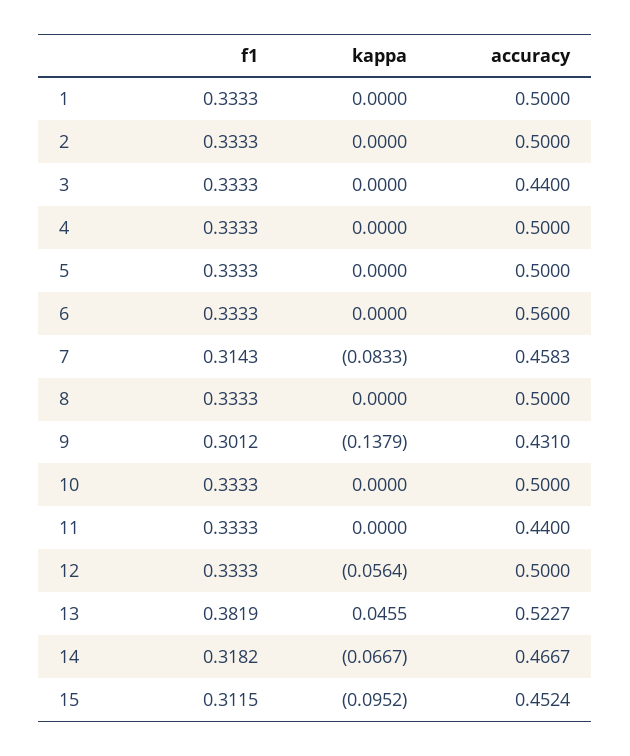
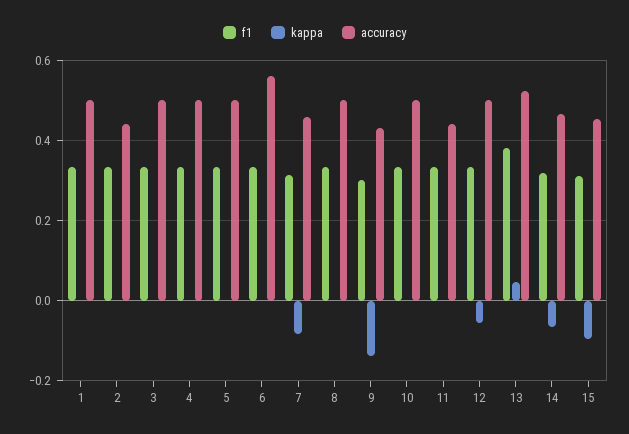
accuracy, 2: 0.5 -> 0.44
accuracy, 3: 0.44 -> 0.5

